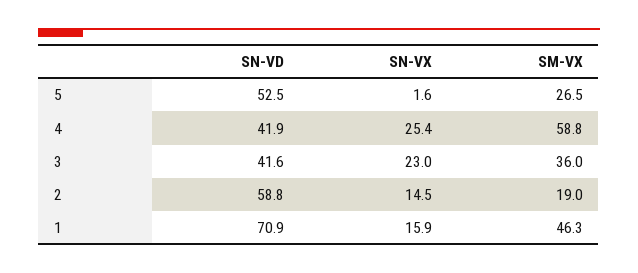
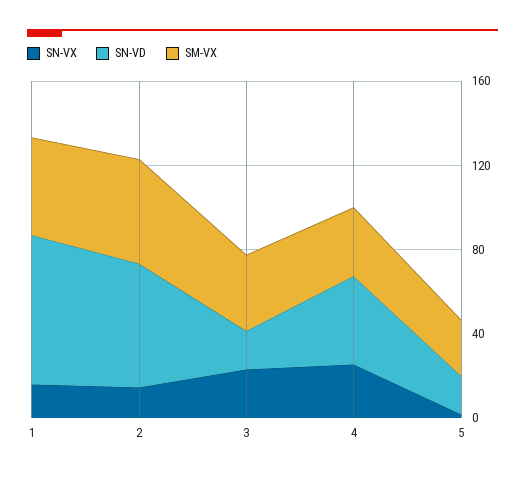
SN-VD, 5: 52.5 -> 20
SM-VX, 4: 58.8 -> 30
SN-VD, 3: 41.6 -> 20
SM-VX, 2: 19 -> 50

